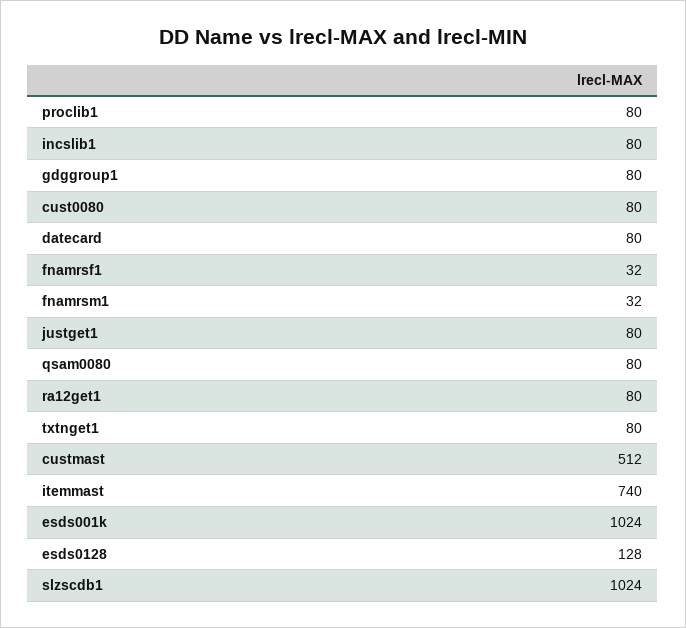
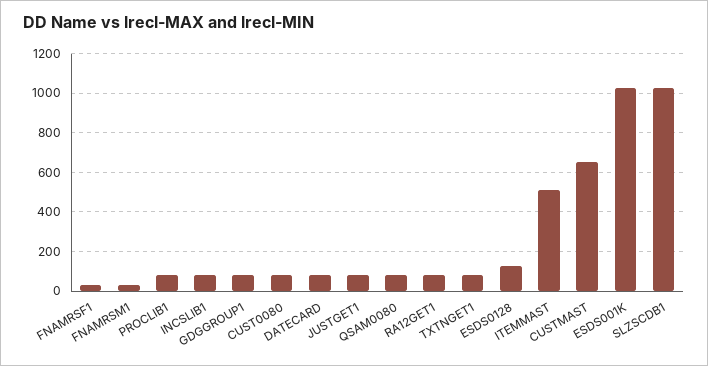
custmast: 512 -> 650
itemmast: 740 -> 500

